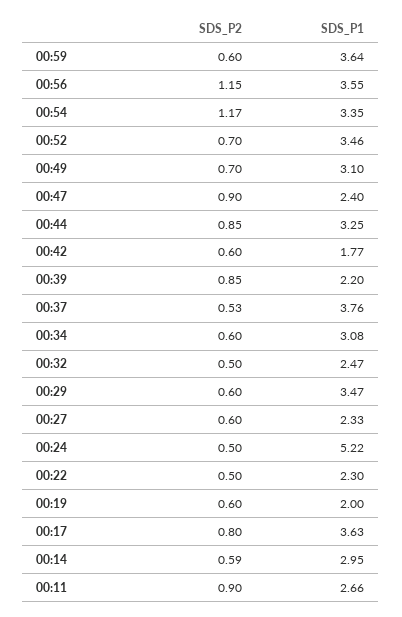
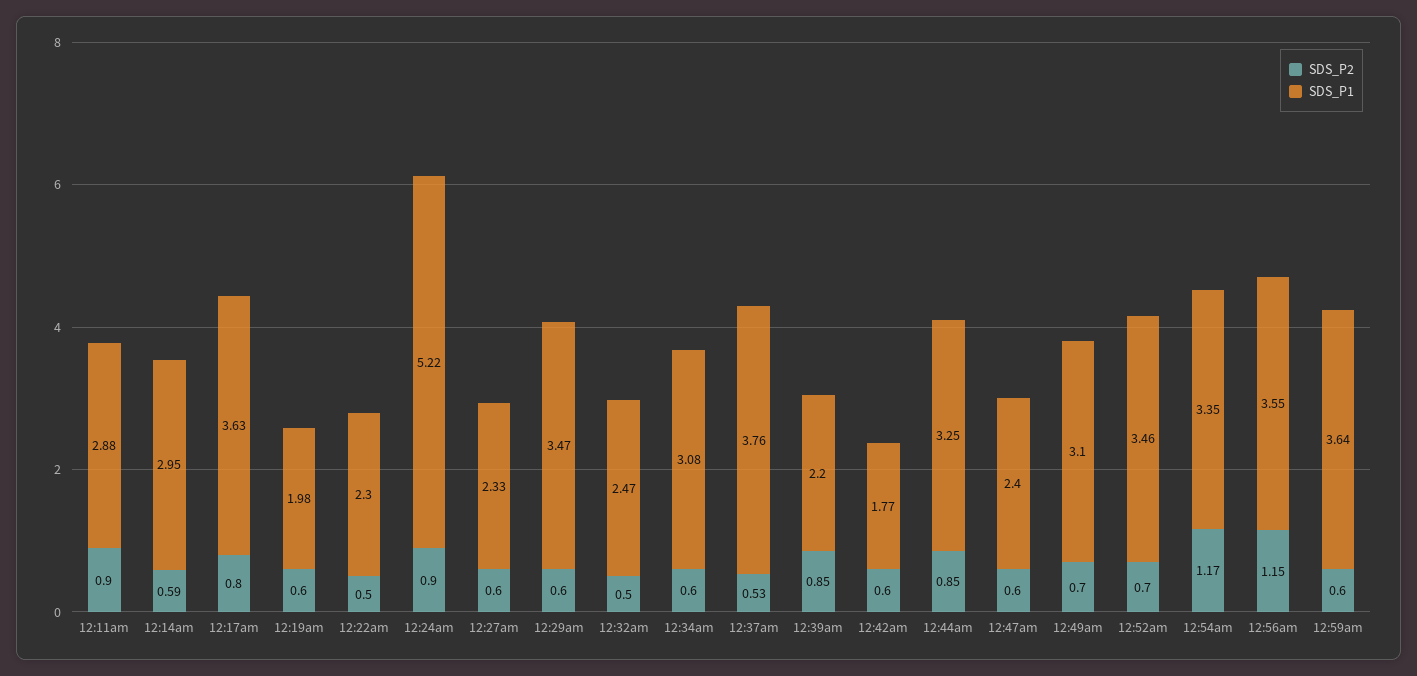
SDS_P2, 00:47: 0.9 -> 0.6
SDS_P2, 00:24: 0.5 -> 0.9
SDS_P1, 00:19: 2 -> 1.98
SDS_P1, 00:11: 2.66 -> 2.88

